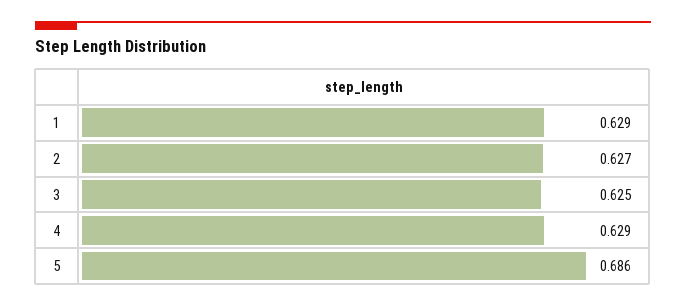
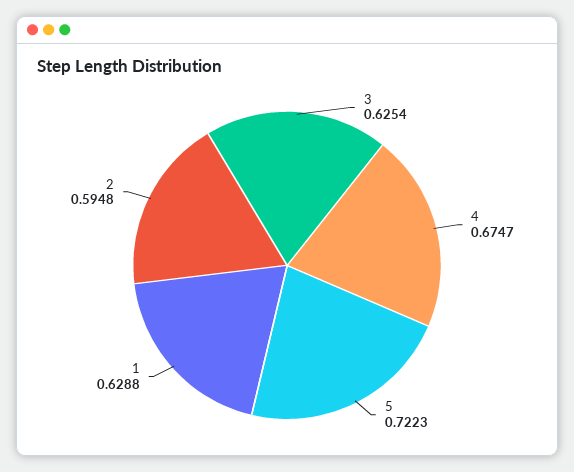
2: 0.627 -> 0.5948
4: 0.629 -> 0.6747
5: 0.686 -> 0.7223

